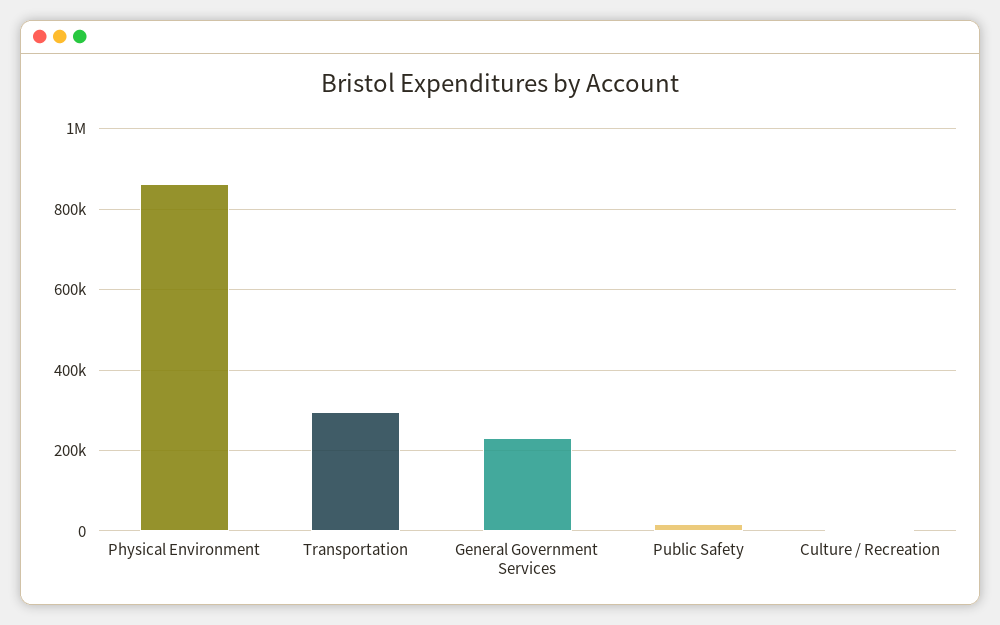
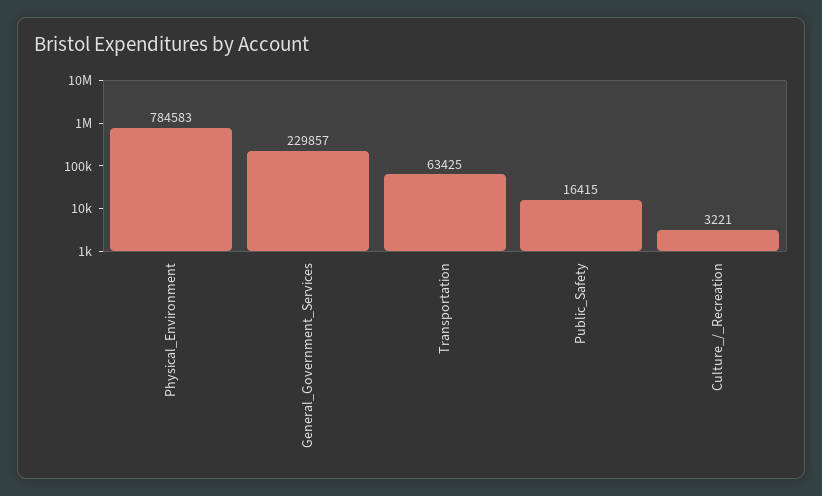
Physical Environment: 860000 -> 784583
Transportation: 300000 -> 63425

